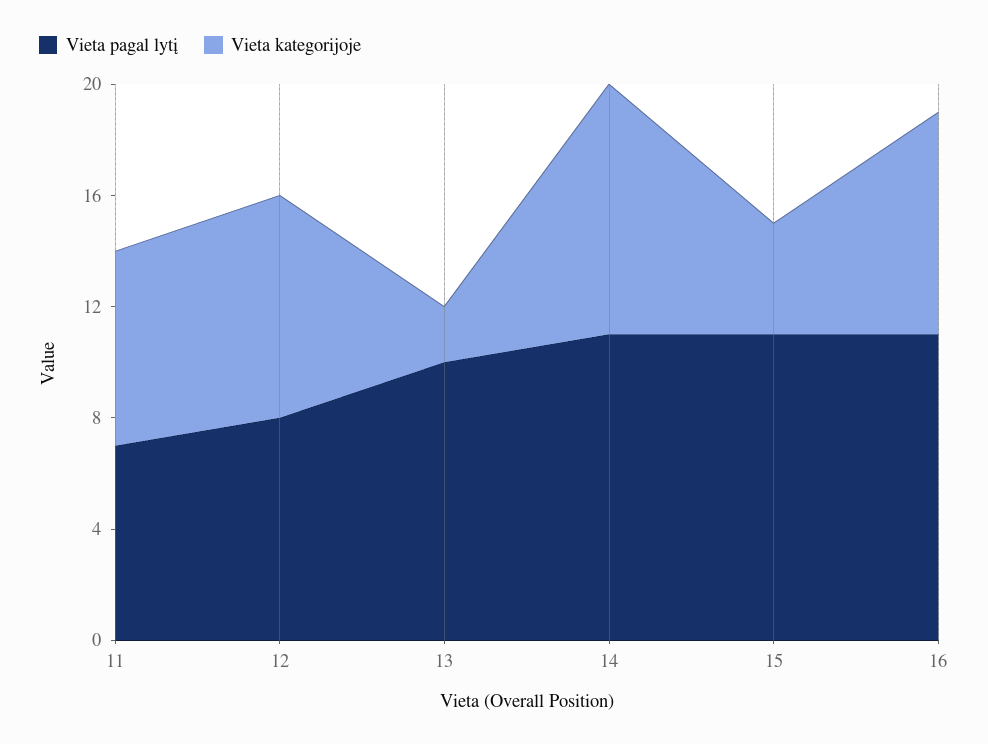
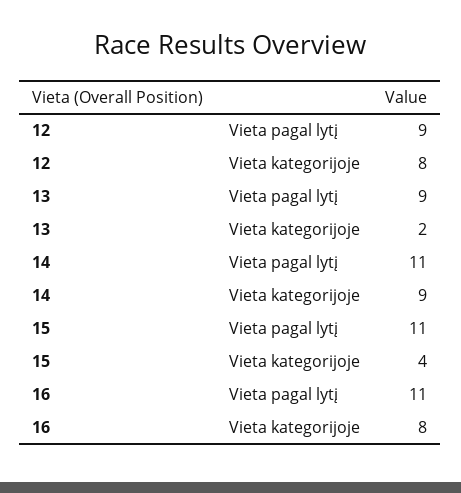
Vieta pagal lytį, 11: 7 -> none
Vieta kategorijoje, 11: 7 -> none
Vieta pagal lytį, 12: 8 -> 9
Vieta pagal lytį, 13: 10 -> 9

